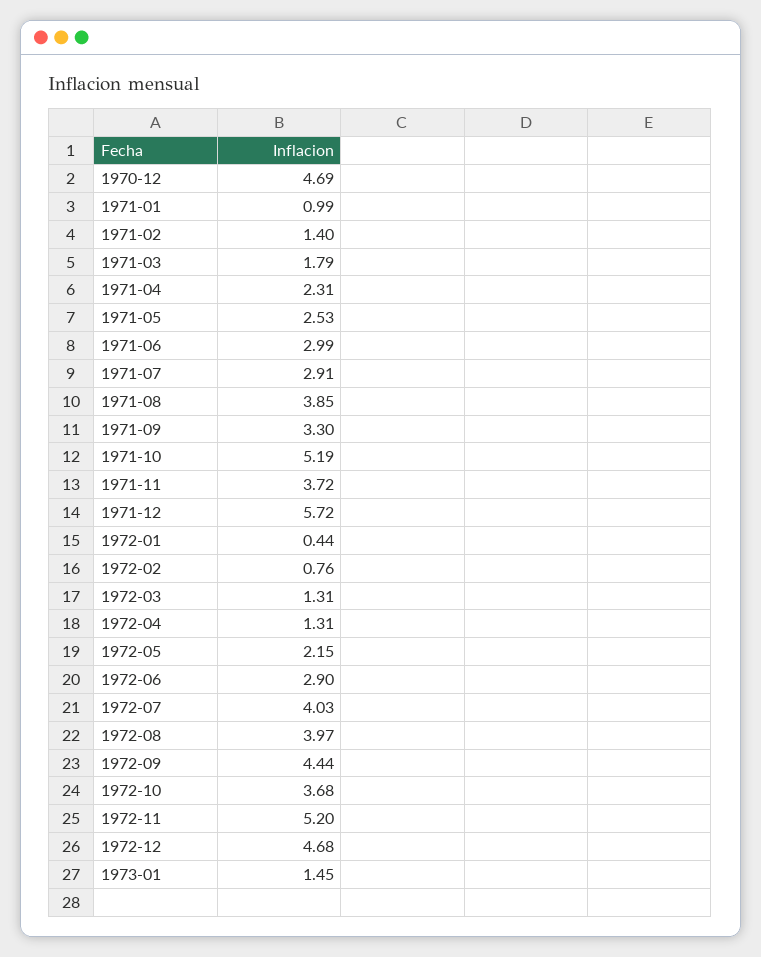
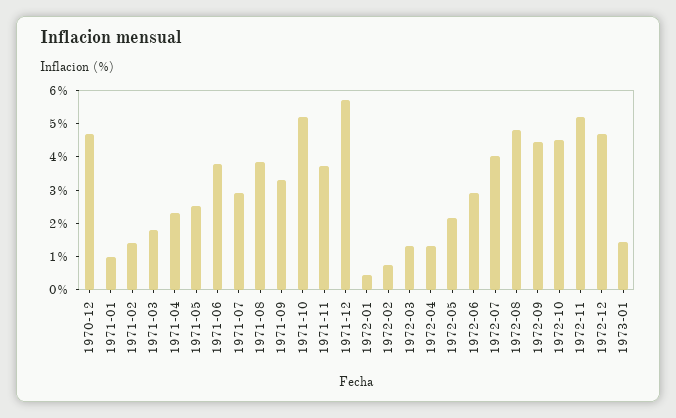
1971-06: 2.99 -> 3.75
1972-08: 3.97 -> 4.75
1972-10: 3.68 -> 4.5

